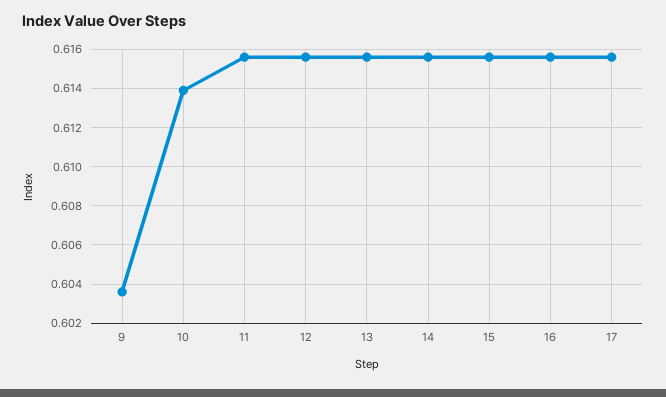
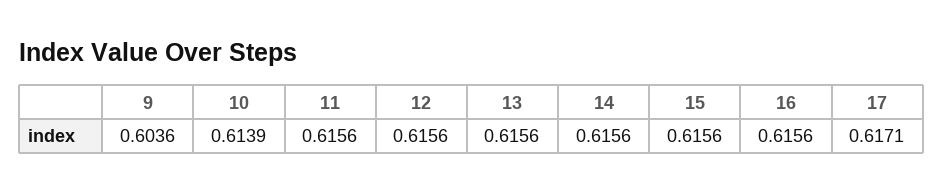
17: 0.6155 -> 0.6171

